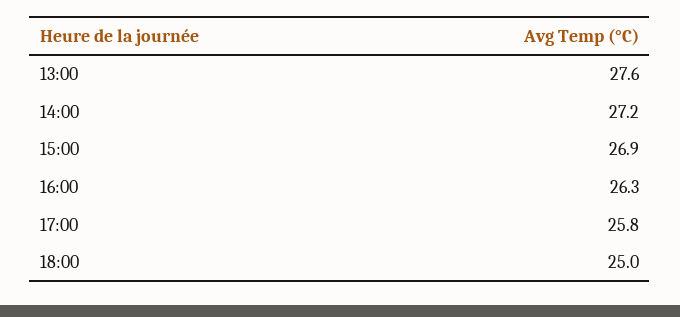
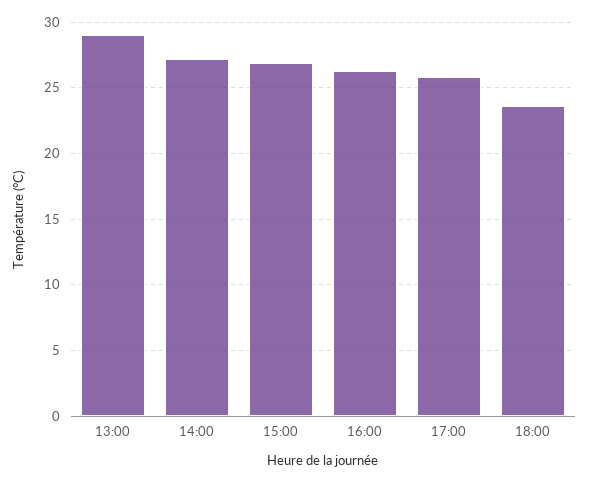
13:00: 27.6 -> 29
18:00: 25 -> 23.5

